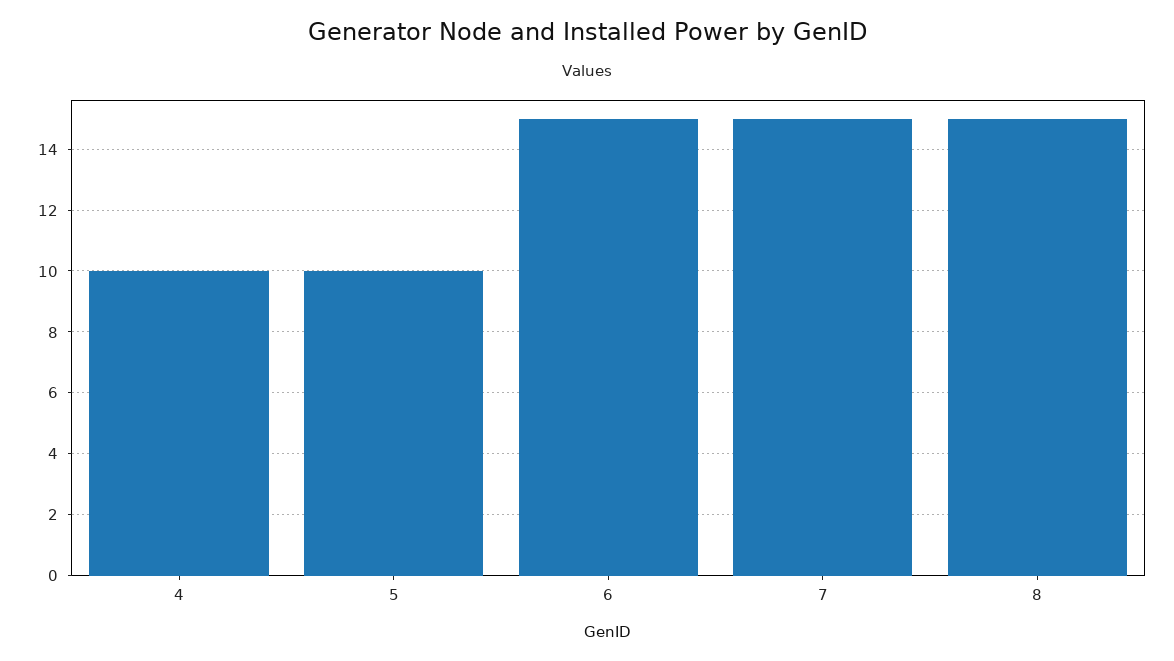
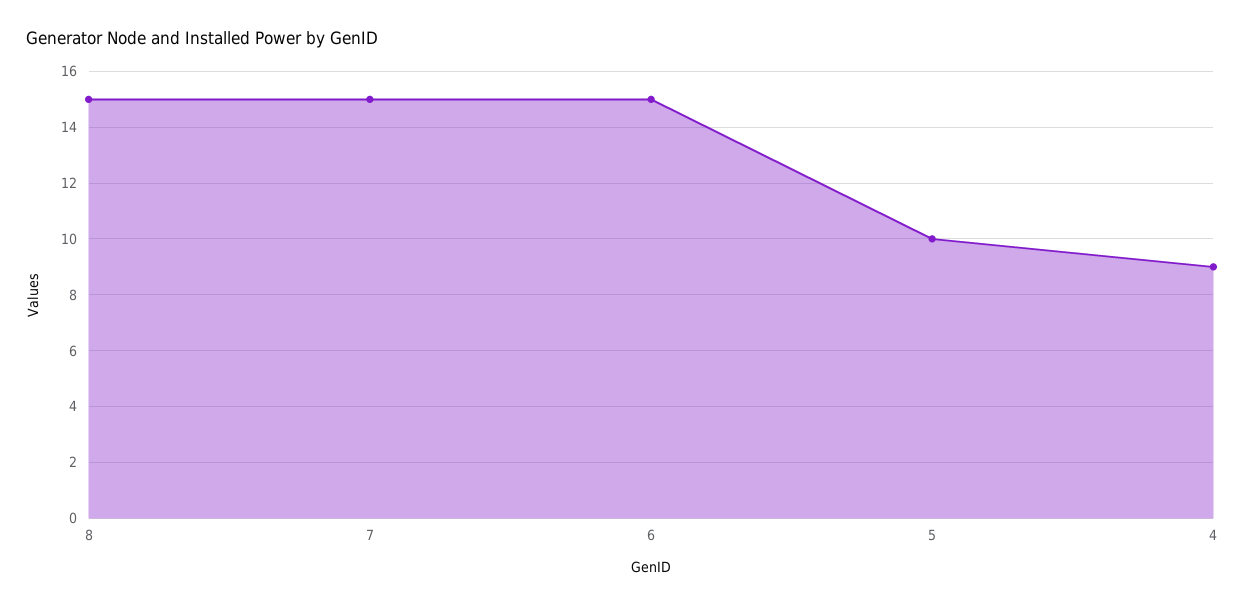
4: 10 -> 9

